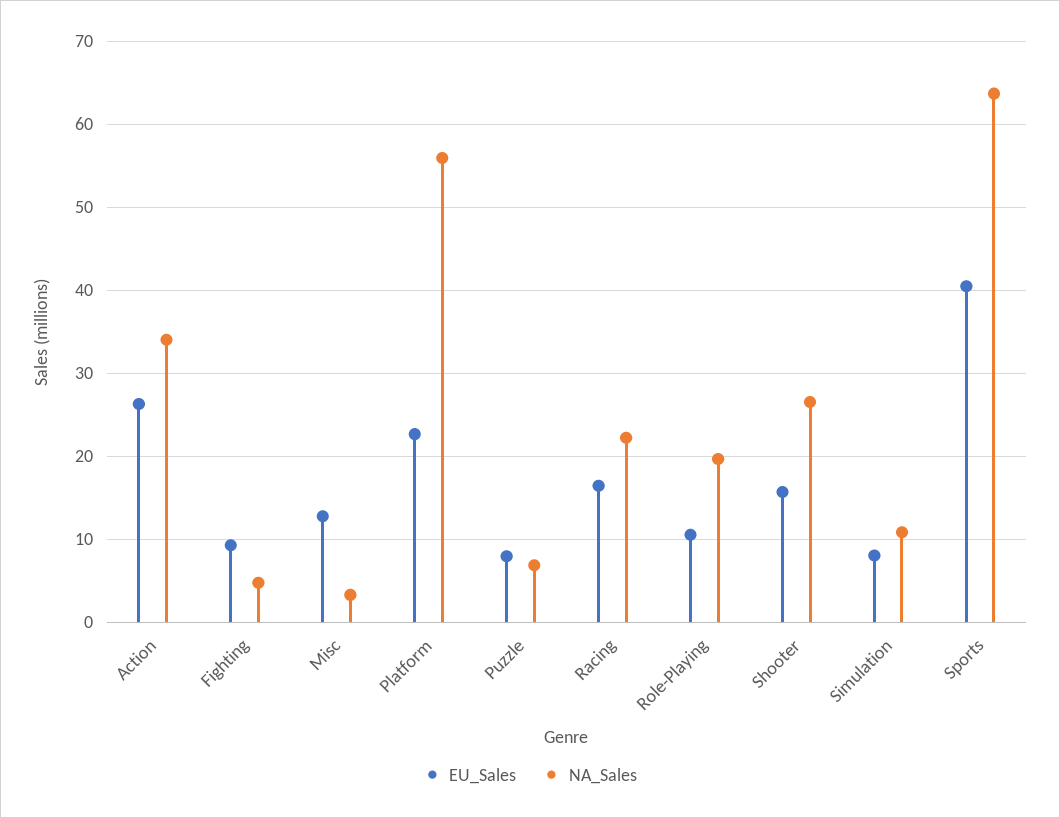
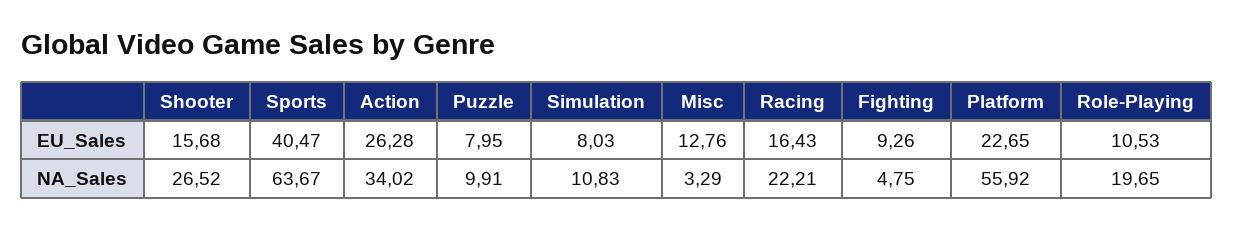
NA_Sales, Puzzle: 7 -> 9.91

